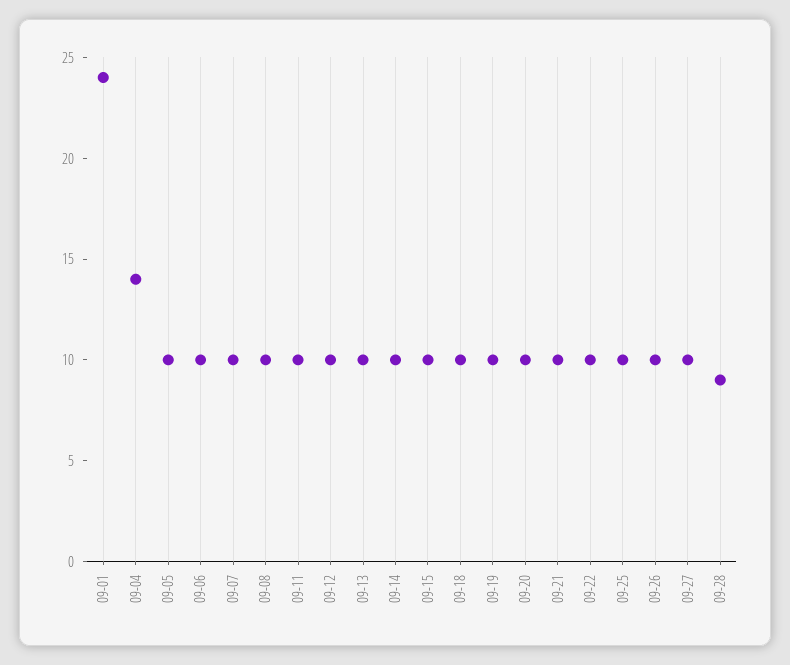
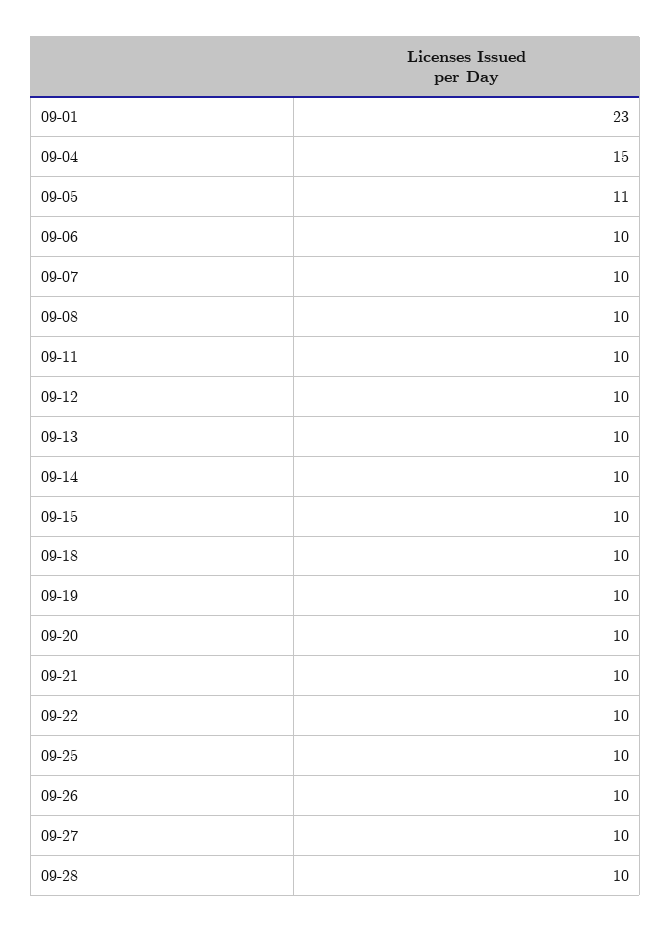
09-01: 24 -> 23
09-04: 14 -> 15
09-05: 10 -> 11
09-28: 9 -> 10

